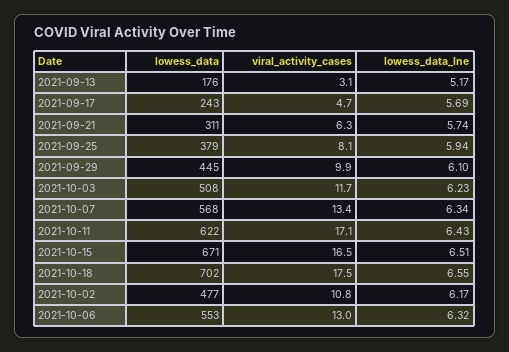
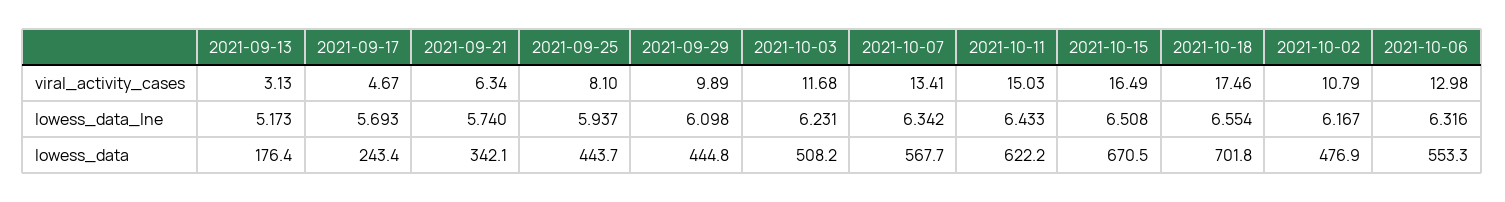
lowess_data, 2021-09-21: 311 -> 342.1
lowess_data, 2021-09-25: 379 -> 443.7
viral_activity_cases, 2021-10-11: 17.1 -> 15.03

